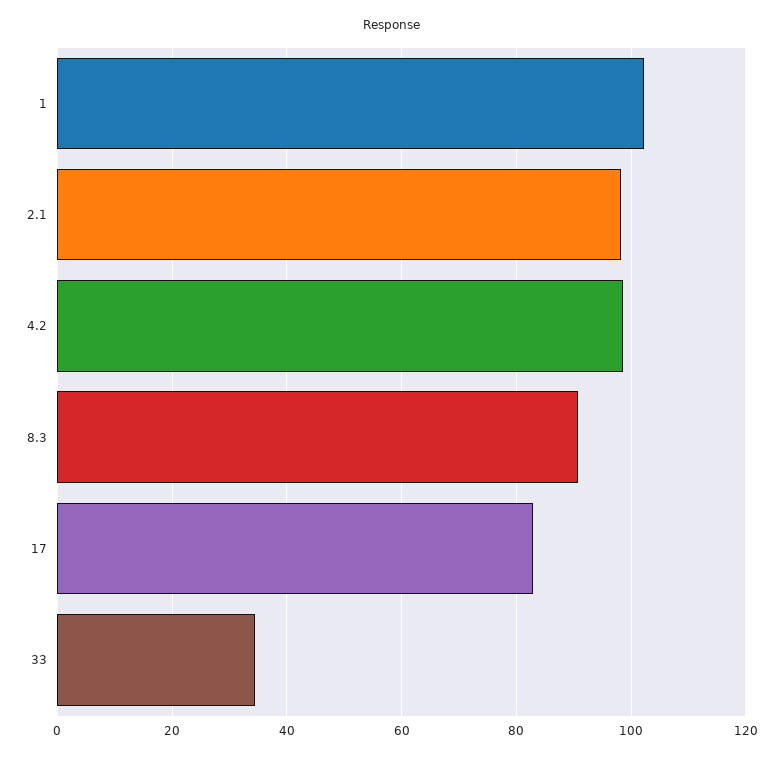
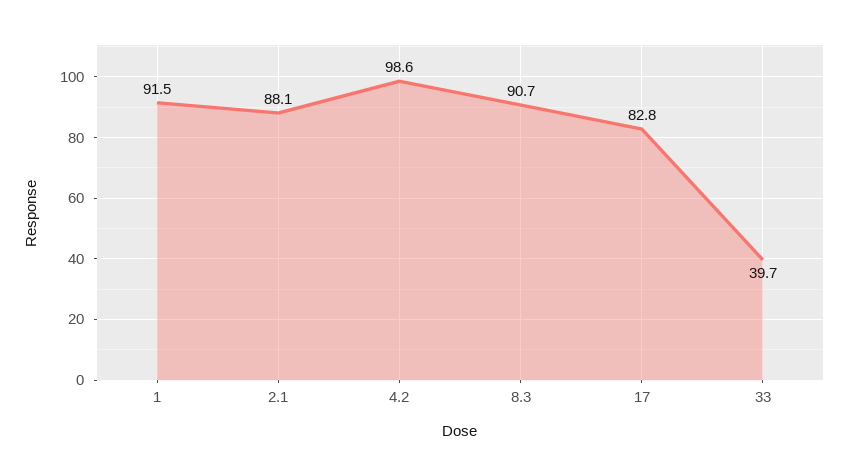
1: 102 -> 91.5
2.1: 98 -> 88.1
33: 34 -> 39.7

